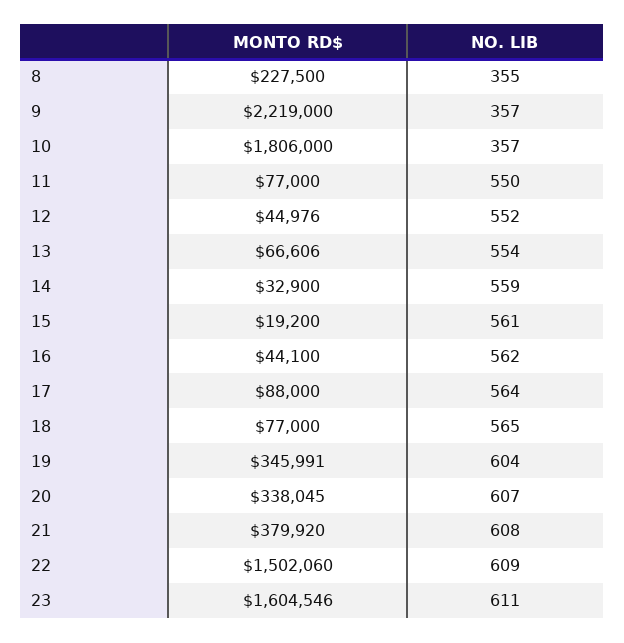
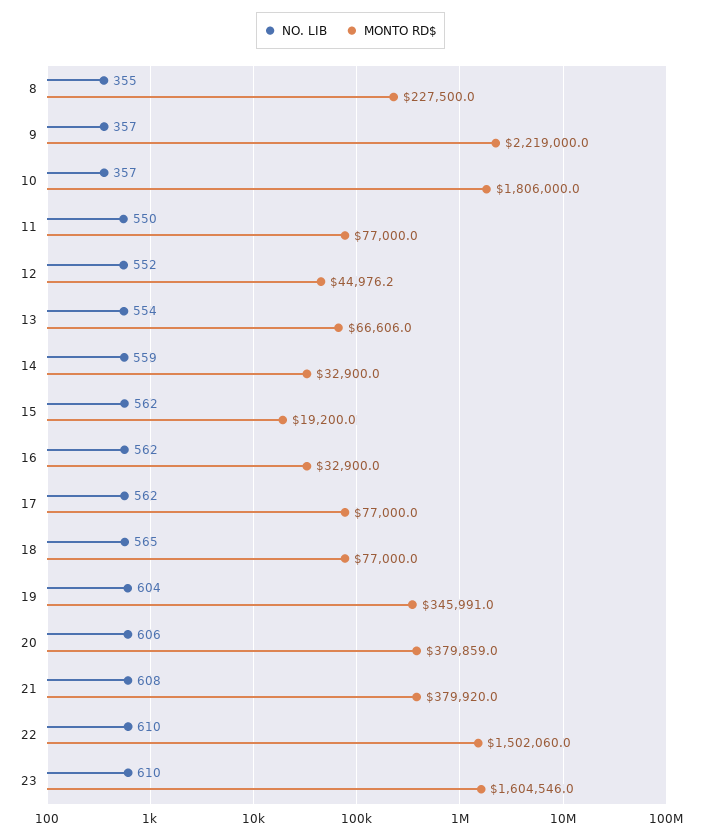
NO. LIB, 15: 561 -> 562
MONTO RD$, 16: 44100 -> 32900
MONTO RD$, 17: 88000 -> 77000
NO. LIB, 17: 564 -> 562
MONTO RD$, 20: 338045 -> 379859
NO. LIB, 20: 607 -> 606
NO. LIB, 22: 609 -> 610
NO. LIB, 23: 611 -> 610

